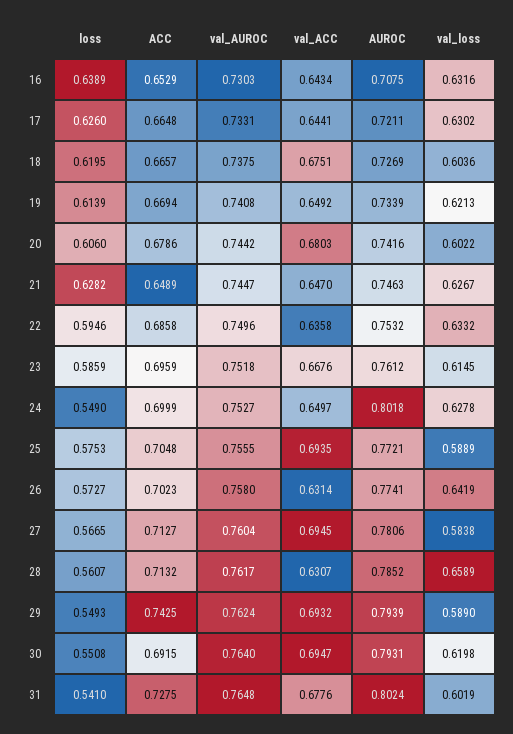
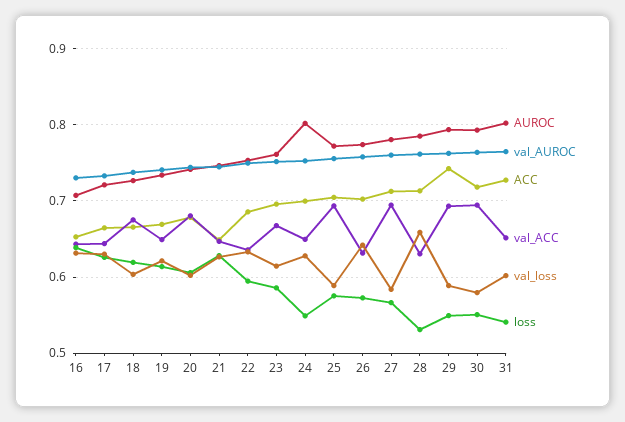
loss, 28: 0.5607 -> 0.53
ACC, 30: 0.6915 -> 0.72
val_loss, 30: 0.6198 -> 0.58
val_ACC, 31: 0.6776 -> 0.65

